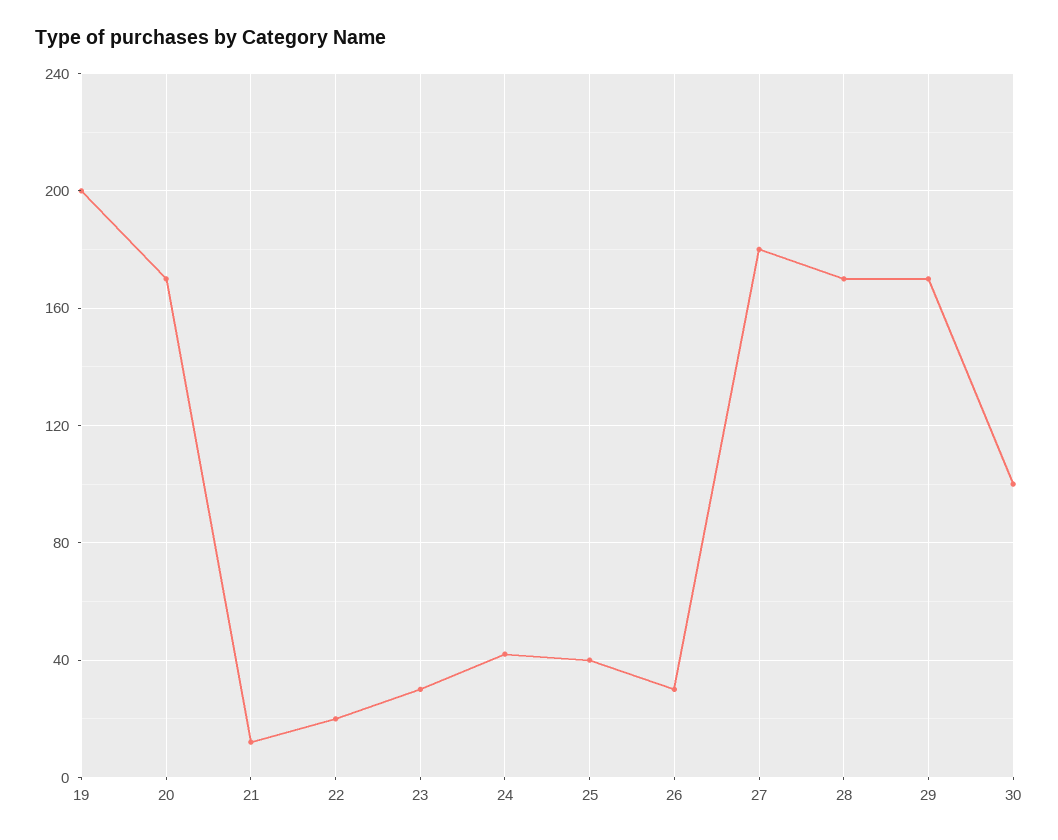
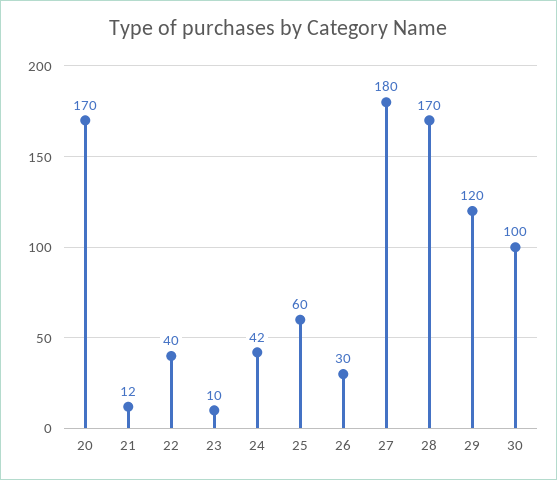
19: 200 -> none
22: 20 -> 40
23: 30 -> 10
25: 40 -> 60
29: 170 -> 120

